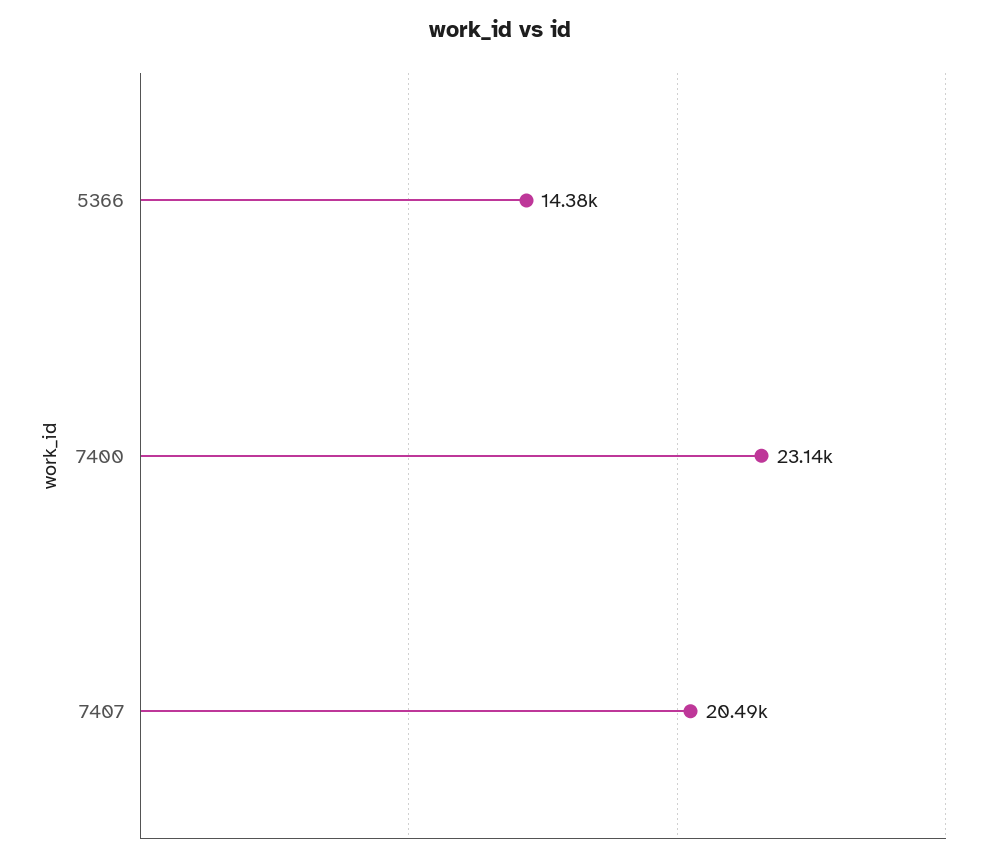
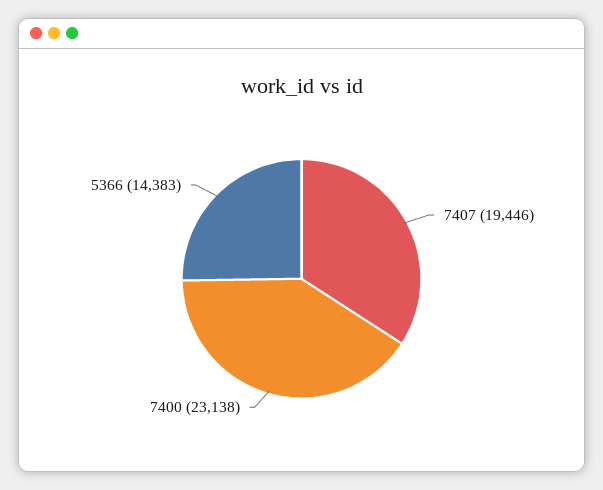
7407: 20490 -> 19446

